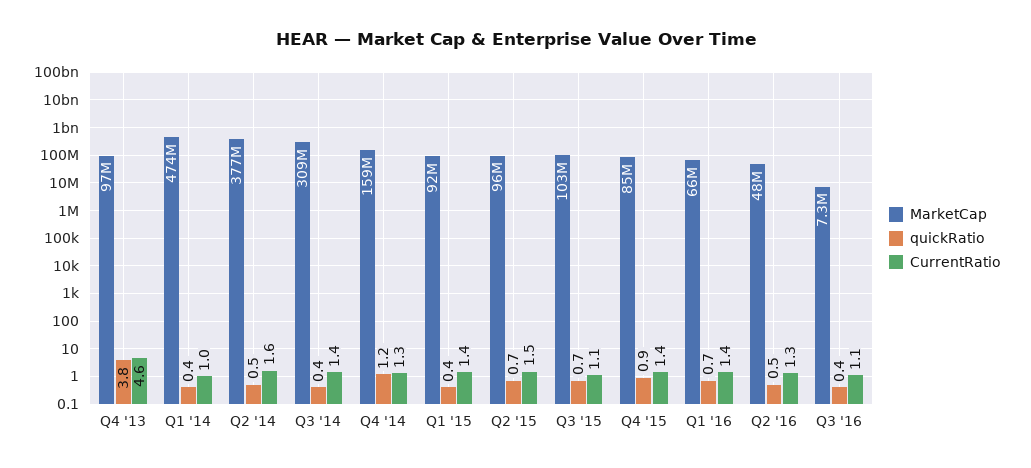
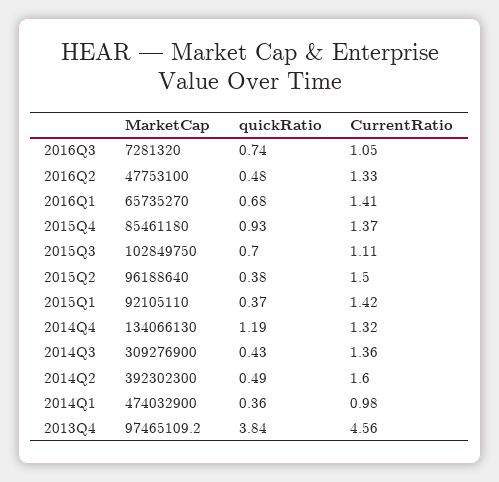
MarketCap, Q2 '14: 377000000 -> 392302300
MarketCap, Q4 '14: 159000000 -> 134066130
quickRatio, Q2 '15: 0.7 -> 0.38
quickRatio, Q3 '16: 0.4 -> 0.74

